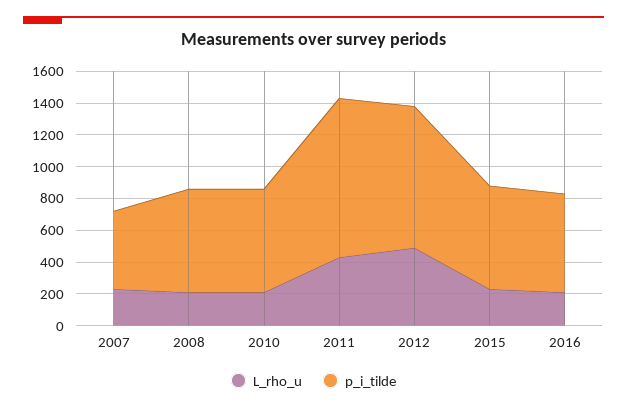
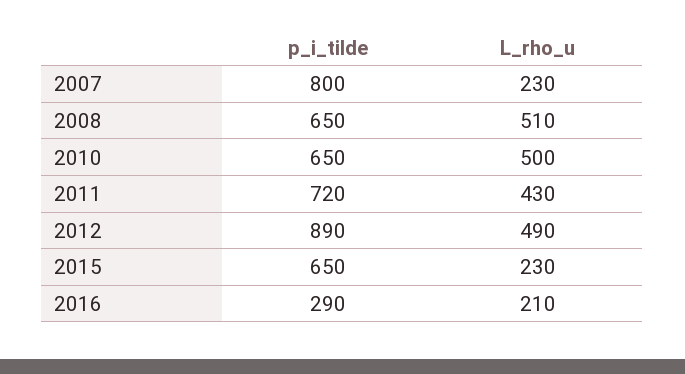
p_i_tilde, 2007: 500 -> 800
L_rho_u, 2008: 200 -> 510
L_rho_u, 2010: 200 -> 500
p_i_tilde, 2011: 1000 -> 720
p_i_tilde, 2016: 600 -> 290

